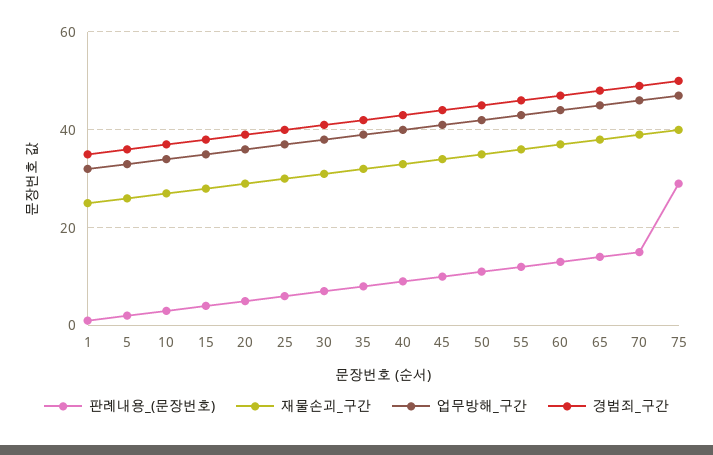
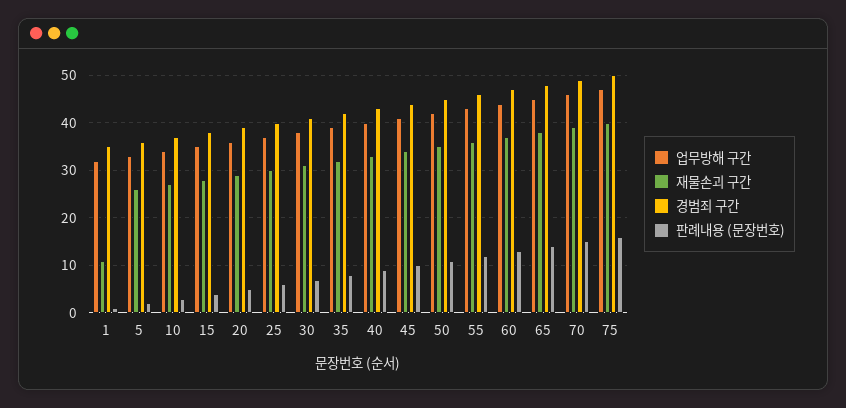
재물손괴_구간, 1: 25 -> 10
판례내용_(문장번호), 75: 30 -> 15

